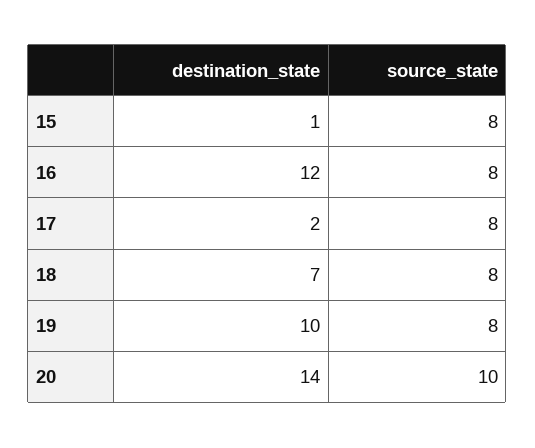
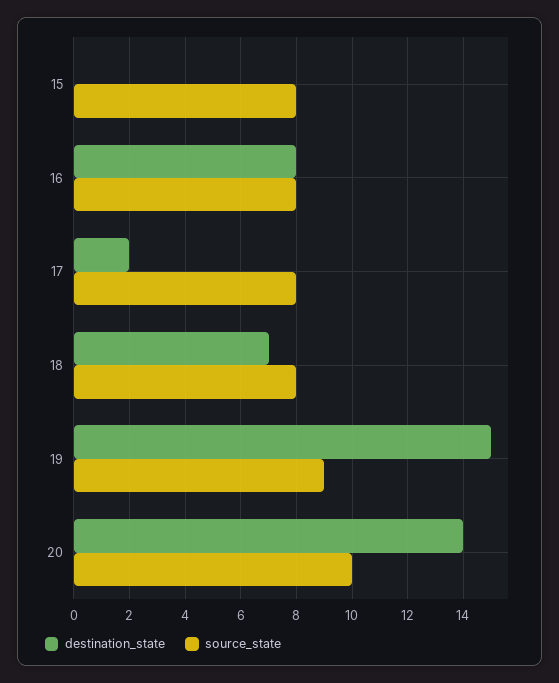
destination_state, 15: 1 -> 0
destination_state, 16: 12 -> 8
destination_state, 19: 10 -> 15
source_state, 19: 8 -> 9

